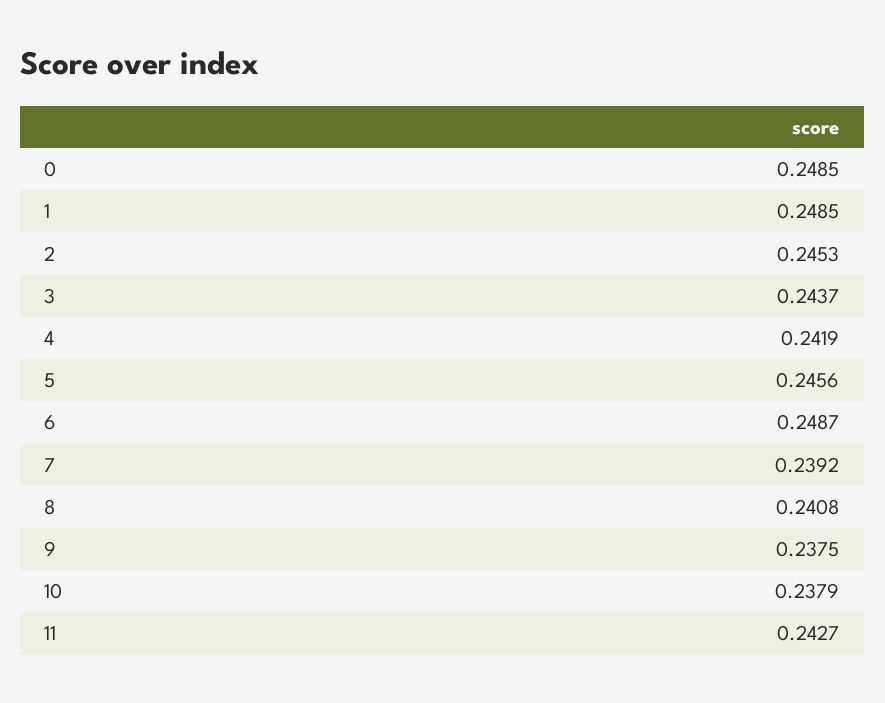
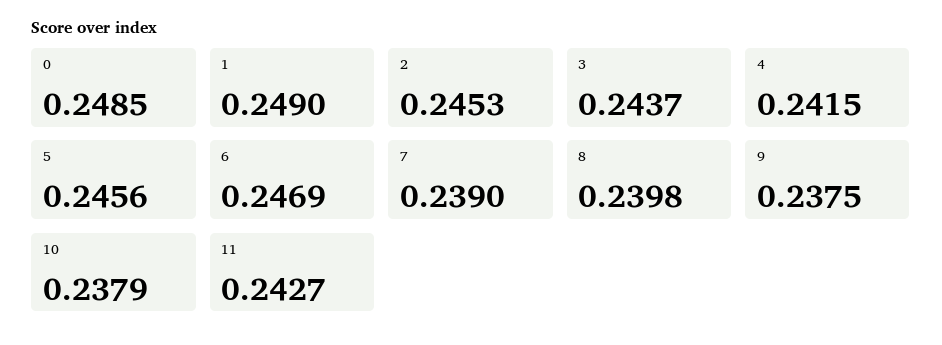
1: 0.2485 -> 0.249
4: 0.2419 -> 0.2415
6: 0.2487 -> 0.2469
7: 0.2392 -> 0.239
8: 0.2408 -> 0.2398

